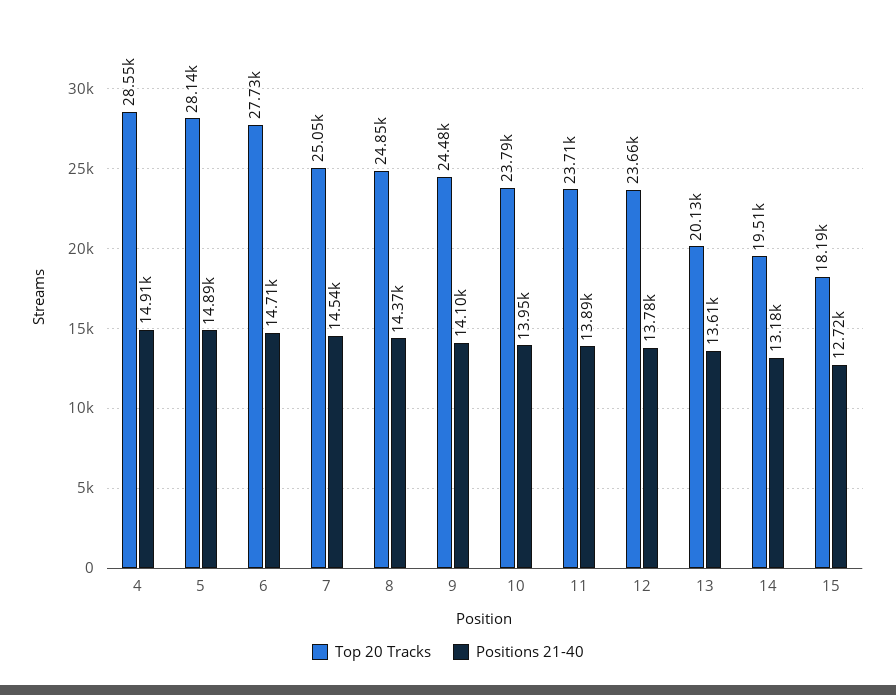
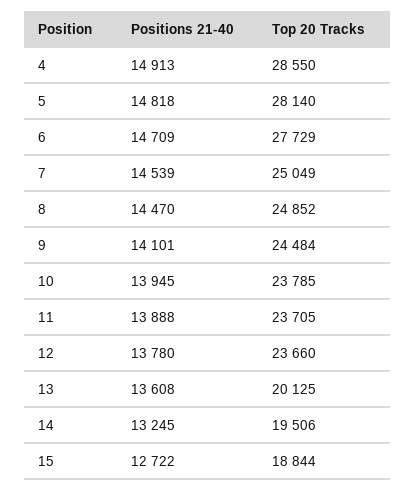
Positions 21-40, 5: 14890 -> 14818
Positions 21-40, 8: 14370 -> 14470
Positions 21-40, 14: 13180 -> 13245
Top 20 Tracks, 15: 18190 -> 18844

